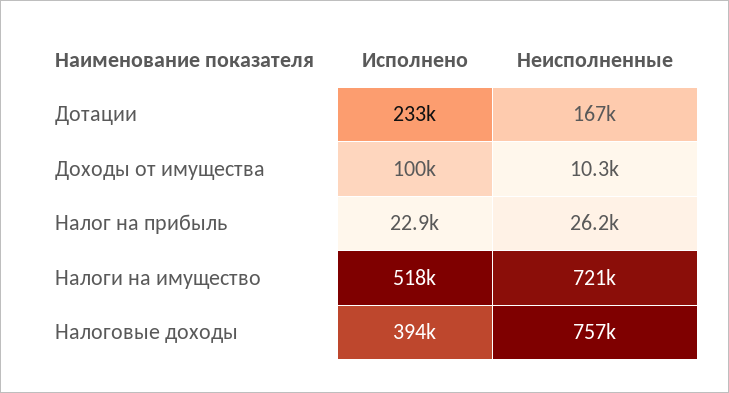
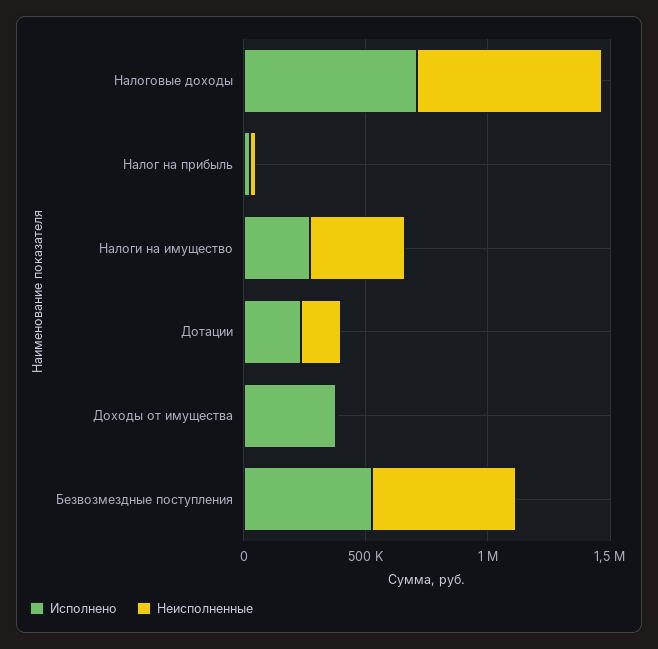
Исполнено, Доходы от имущества: 100000 -> 400000
Исполнено, Налоги на имущество: 518000 -> 300000
Неисполненные, Налоги на имущество: 721000 -> 400000
Исполнено, Налоговые доходы: 394000 -> 700000
Исполнено, Безвозмездные поступления: none -> 500000
Неисполненные, Безвозмездные поступления: none -> 600000

